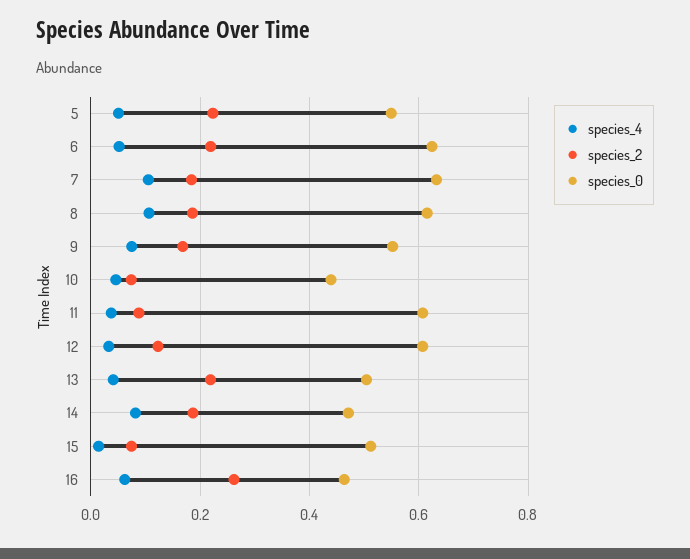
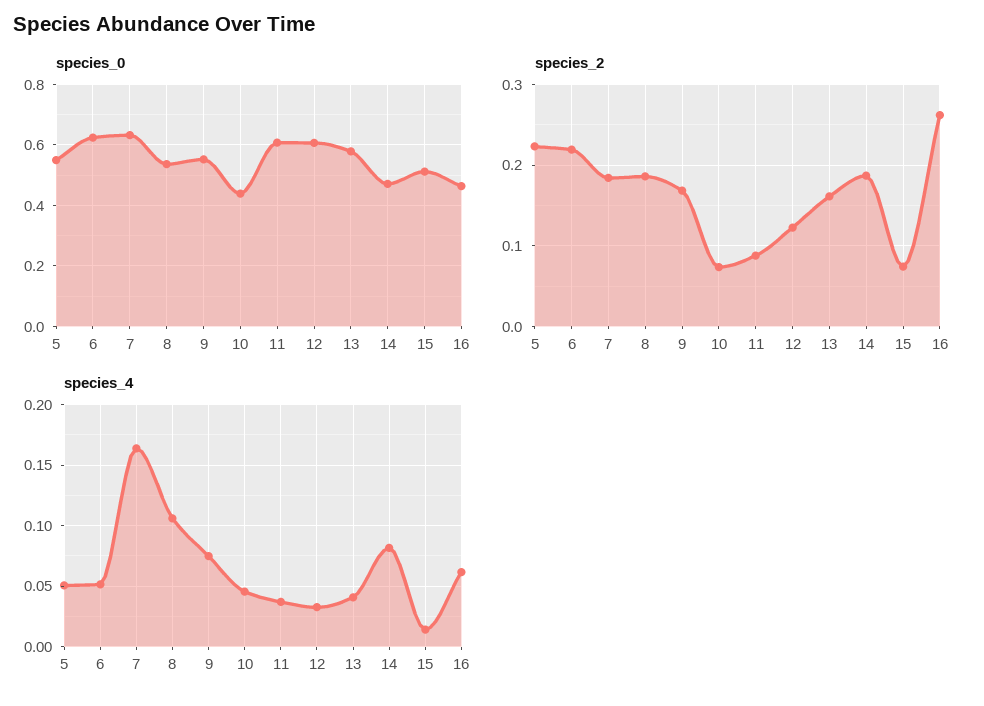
species_4, 7: 0.1 -> 0.165
species_0, 8: 0.62 -> 0.54
species_2, 13: 0.22 -> 0.16
species_0, 13: 0.5 -> 0.58

